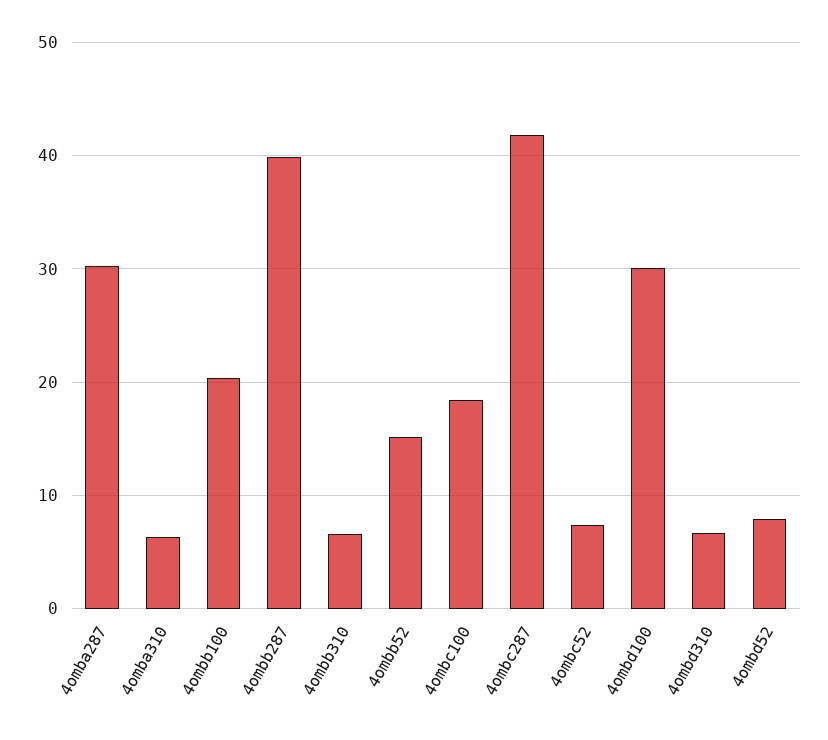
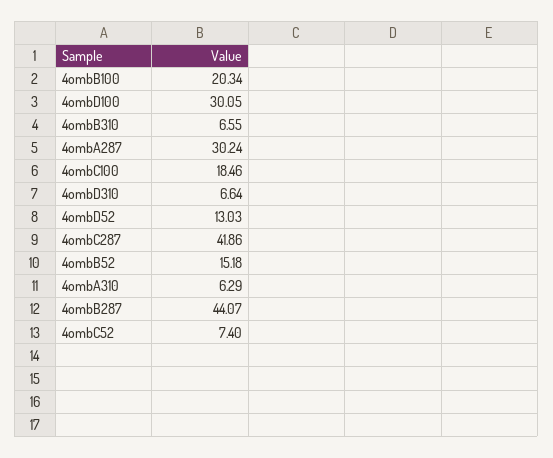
4ombb287: 40 -> 44.07
4ombd52: 8 -> 13.03

